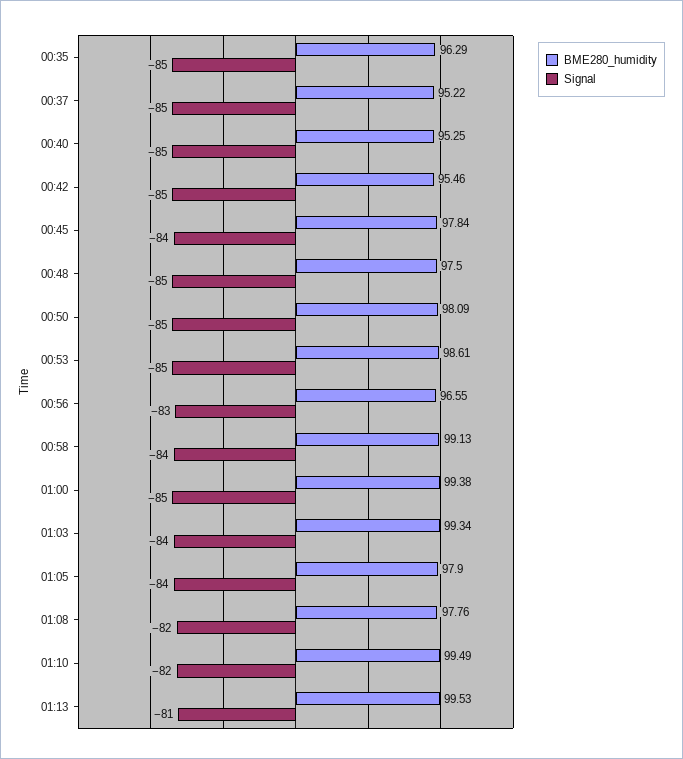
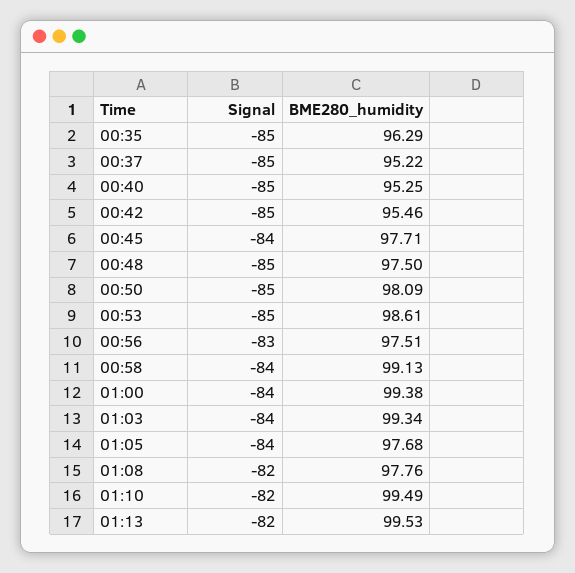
BME280_humidity, 00:45: 97.84 -> 97.71
BME280_humidity, 00:56: 96.55 -> 97.51
Signal, 01:00: -85 -> -84
BME280_humidity, 01:05: 97.9 -> 97.68
Signal, 01:13: -81 -> -82

